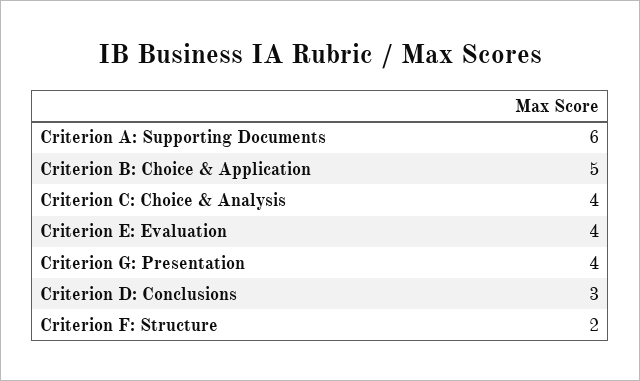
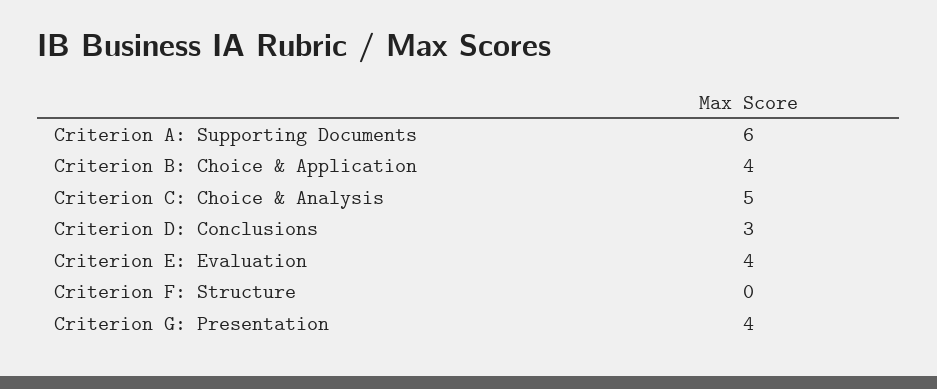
Criterion B: Choice & Application: 5 -> 4
Criterion C: Choice & Analysis: 4 -> 5
Criterion F: Structure: 2 -> 0

